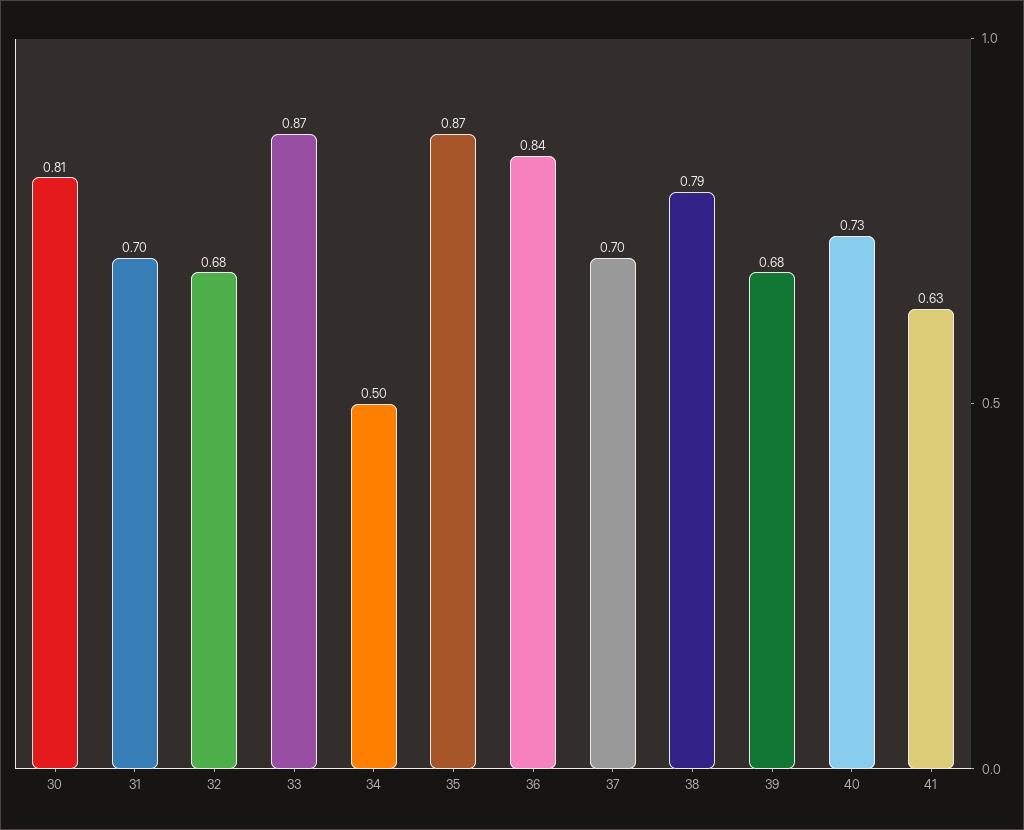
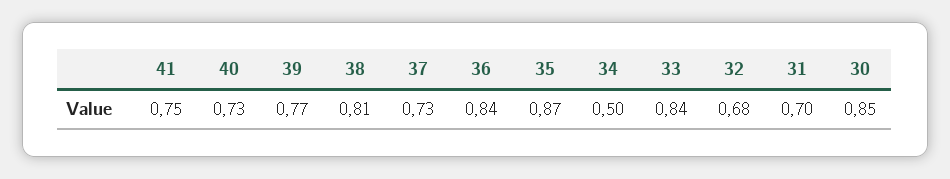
30: 0.81 -> 0.85
33: 0.87 -> 0.84
37: 0.7 -> 0.73
38: 0.79 -> 0.81
39: 0.68 -> 0.77
41: 0.63 -> 0.75

